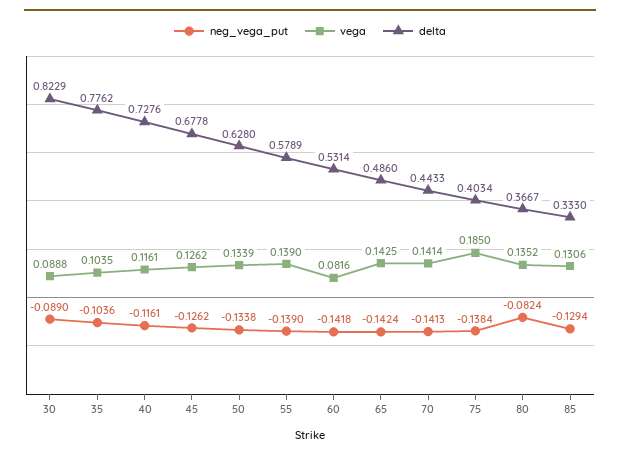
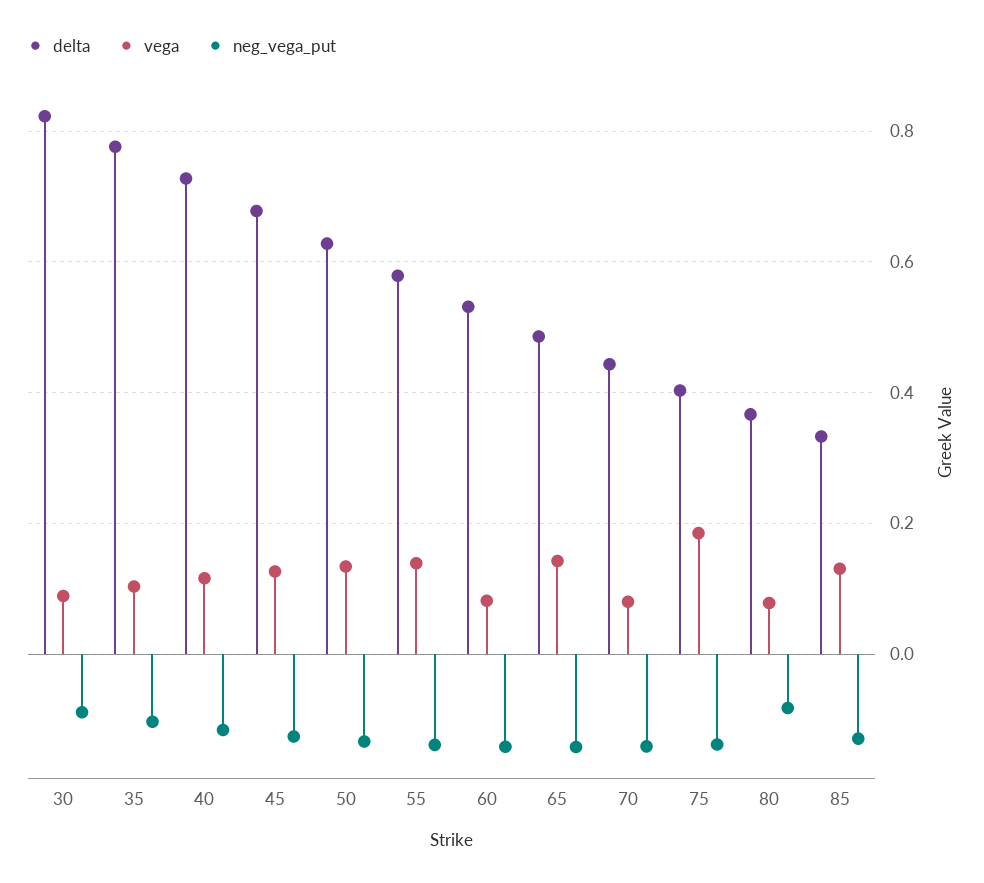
vega, 70: 0.1414 -> 0.08
vega, 80: 0.1352 -> 0.08

